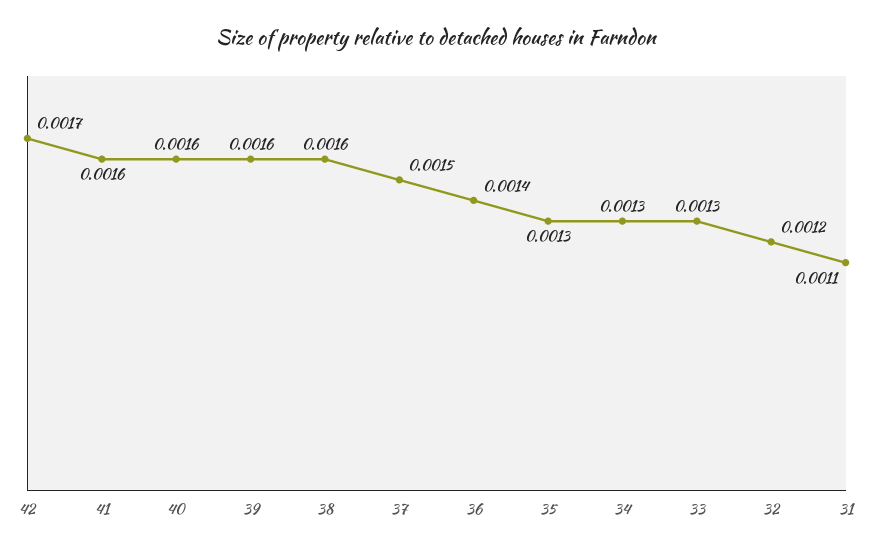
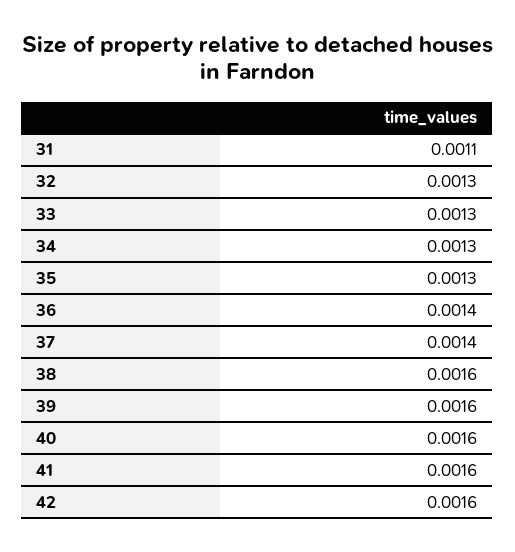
42: 0.0017 -> 0.0016
37: 0.0015 -> 0.0014
32: 0.0012 -> 0.0013

